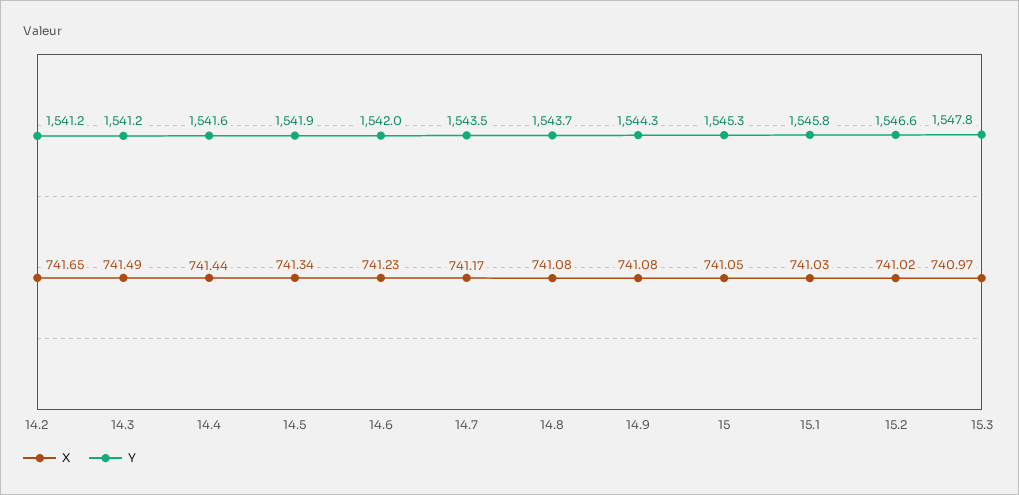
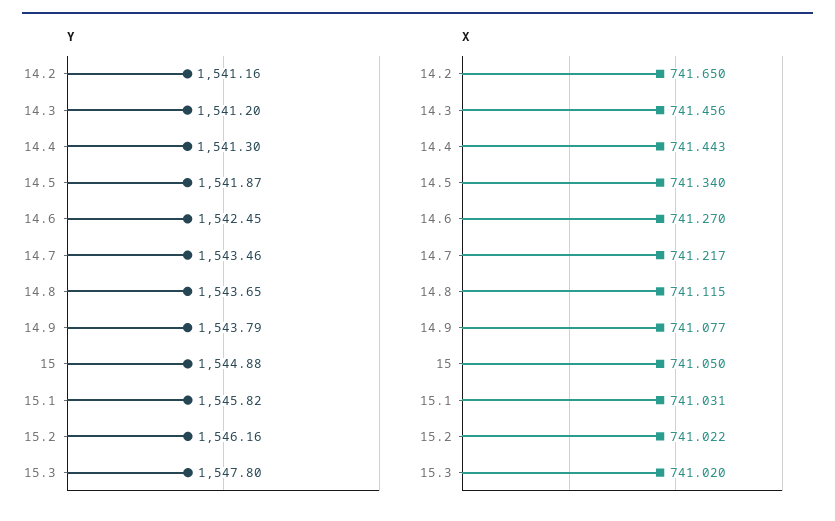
X, 14.3: 741.49 -> 741.456
Y, 14.4: 1541.6 -> 1541.3
X, 14.6: 741.23 -> 741.27
Y, 14.6: 1542 -> 1542.45
X, 14.7: 741.17 -> 741.217
X, 14.8: 741.08 -> 741.115
Y, 14.9: 1544.3 -> 1543.79
Y, 15: 1545.3 -> 1544.88
Y, 15.2: 1546.6 -> 1546.16
X, 15.3: 740.97 -> 741.02

